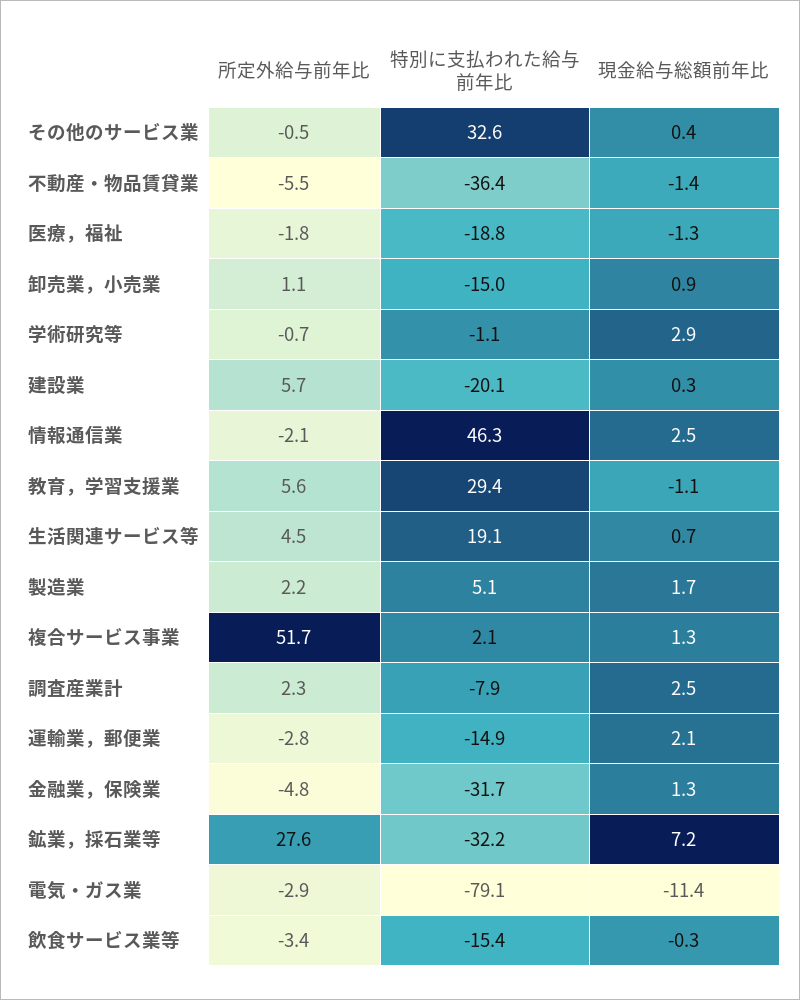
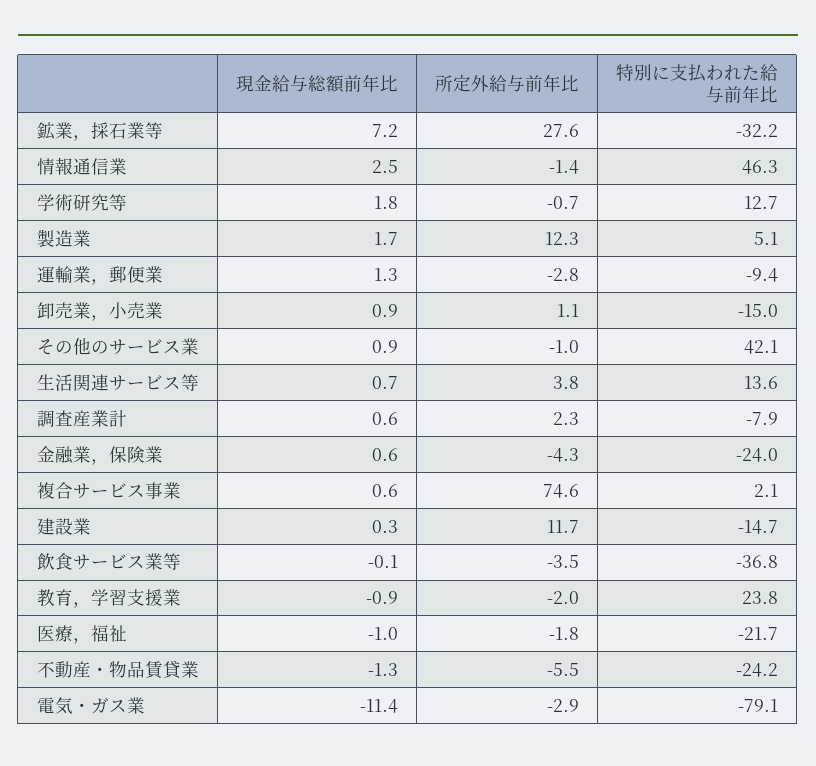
所定外給与前年比, その他のサービス業: -0.5 -> -1
特別に支払われた給与前年比, その他のサービス業: 32.6 -> 42.1
現金給与総額前年比, その他のサービス業: 0.4 -> 0.9
特別に支払われた給与前年比, 不動産・物品賃貸業: -36.4 -> -24.2
現金給与総額前年比, 不動産・物品賃貸業: -1.4 -> -1.3
特別に支払われた給与前年比, 医療，福祉: -18.8 -> -21.7
現金給与総額前年比, 医療，福祉: -1.3 -> -1
特別に支払われた給与前年比, 学術研究等: -1.1 -> 12.7
現金給与総額前年比, 学術研究等: 2.9 -> 1.8
所定外給与前年比, 建設業: 5.7 -> 11.7
特別に支払われた給与前年比, 建設業: -20.1 -> -14.7
所定外給与前年比, 情報通信業: -2.1 -> -1.4
所定外給与前年比, 教育，学習支援業: 5.6 -> -2
特別に支払われた給与前年比, 教育，学習支援業: 29.4 -> 23.8
現金給与総額前年比, 教育，学習支援業: -1.1 -> -0.9
所定外給与前年比, 生活関連サービス等: 4.5 -> 3.8
特別に支払われた給与前年比, 生活関連サービス等: 19.1 -> 13.6
所定外給与前年比, 製造業: 2.2 -> 12.3
所定外給与前年比, 複合サービス事業: 51.7 -> 74.6
現金給与総額前年比, 複合サービス事業: 1.3 -> 0.6
現金給与総額前年比, 調査産業計: 2.5 -> 0.6
特別に支払われた給与前年比, 運輸業，郵便業: -14.9 -> -9.4
現金給与総額前年比, 運輸業，郵便業: 2.1 -> 1.3
所定外給与前年比, 金融業，保険業: -4.8 -> -4.3
特別に支払われた給与前年比, 金融業，保険業: -31.7 -> -24
現金給与総額前年比, 金融業，保険業: 1.3 -> 0.6
所定外給与前年比, 飲食サービス業等: -3.4 -> -3.5
特別に支払われた給与前年比, 飲食サービス業等: -15.4 -> -36.8
現金給与総額前年比, 飲食サービス業等: -0.3 -> -0.1

